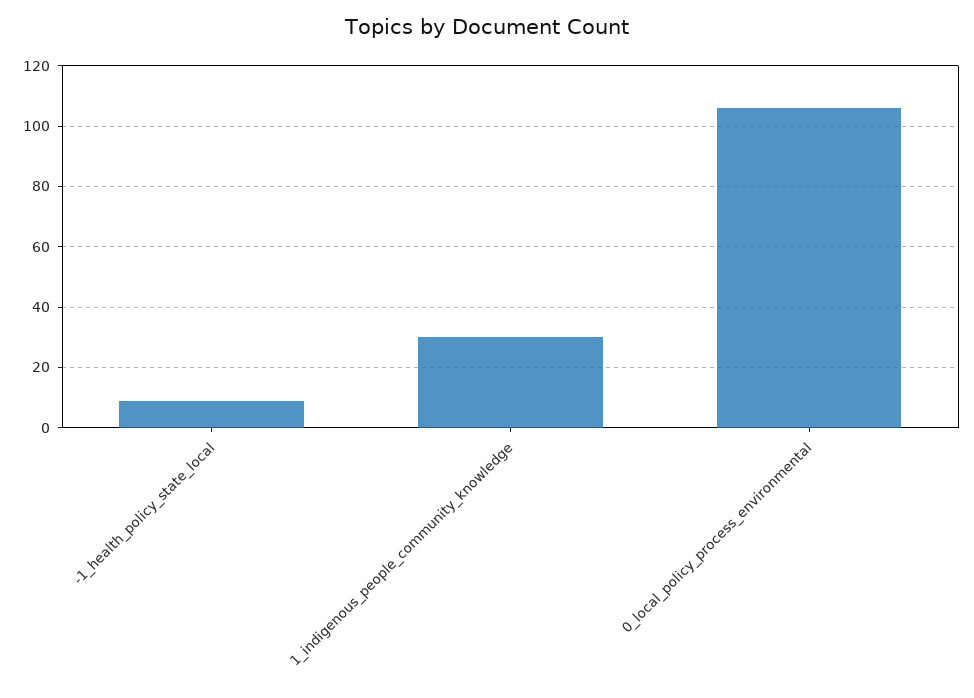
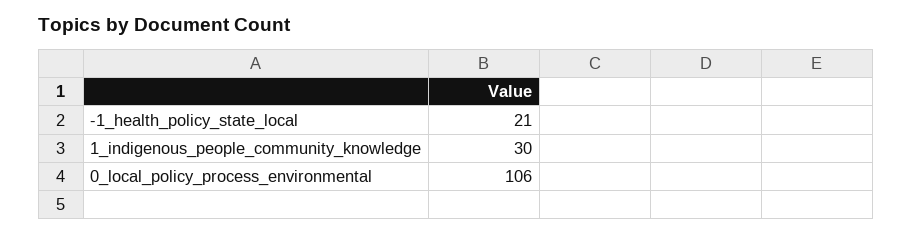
-1_health_policy_state_local: 10 -> 21

